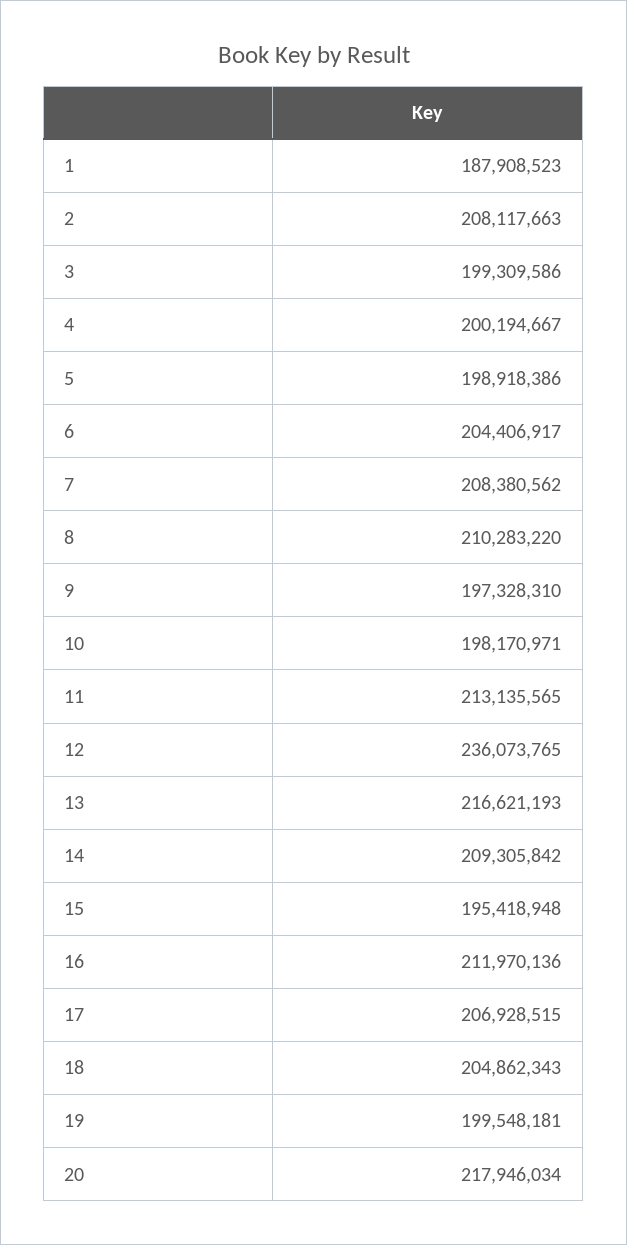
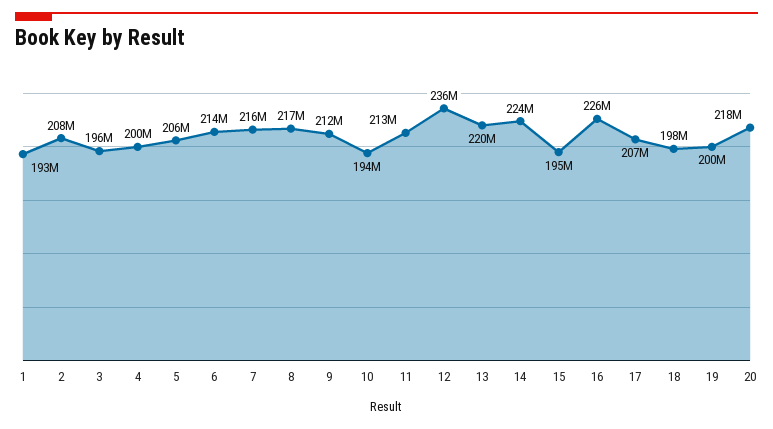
1: 187908523 -> 193000000
3: 199309586 -> 196000000
5: 198918386 -> 206000000
6: 204406917 -> 214000000
7: 208380562 -> 216000000
8: 210283220 -> 217000000
9: 197328310 -> 212000000
10: 198170971 -> 194000000
13: 216621193 -> 220000000
14: 209305842 -> 224000000
16: 211970136 -> 226000000
18: 204862343 -> 198000000

